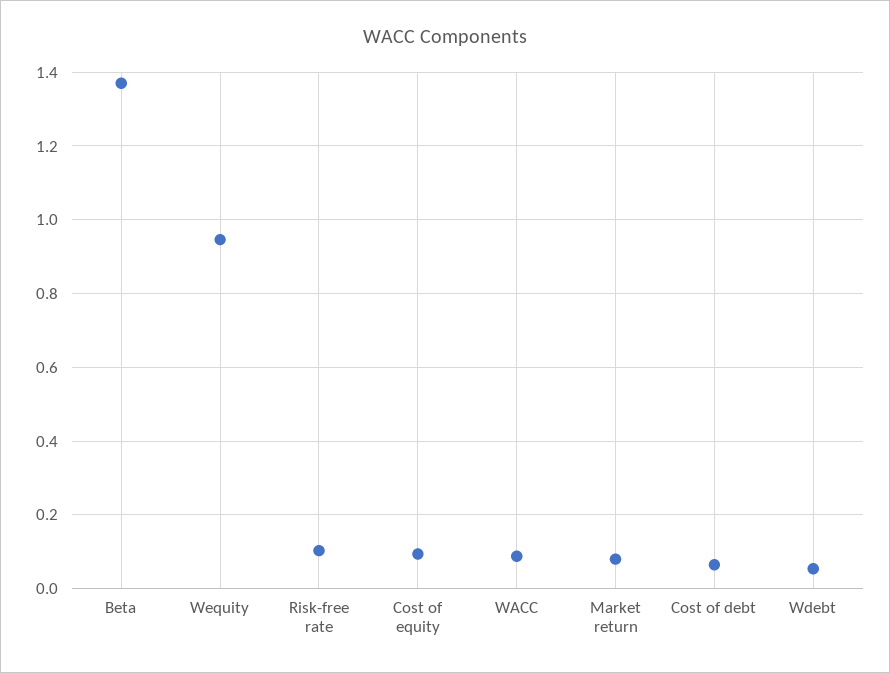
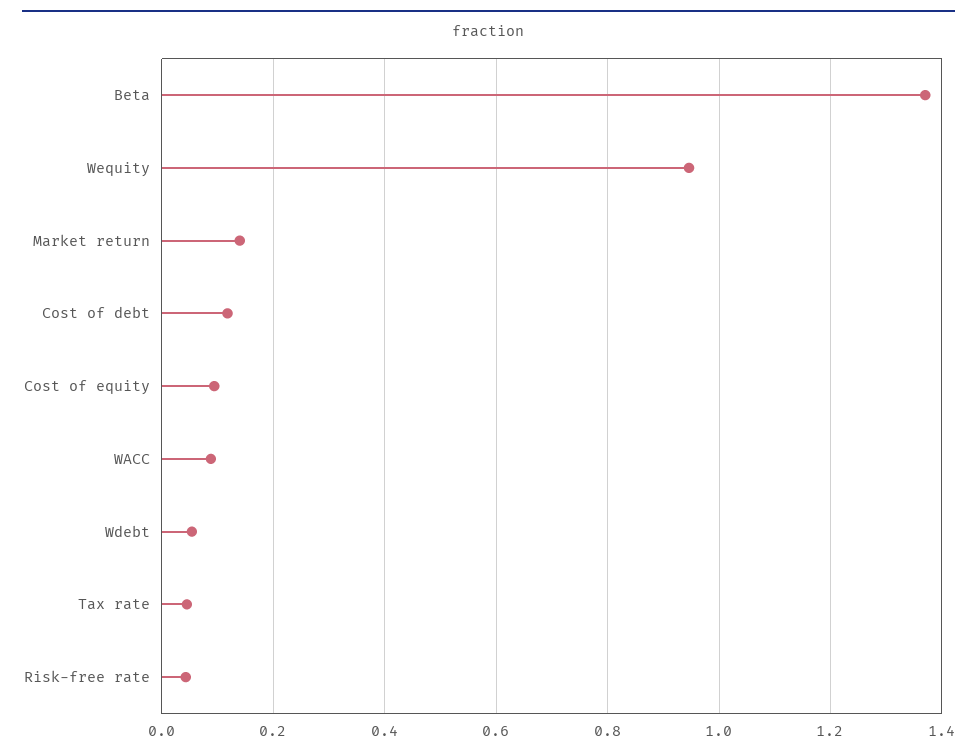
Risk-free rate: 0.1 -> 0.04
Market return: 0.08 -> 0.14
Cost of debt: 0.06 -> 0.12
Tax rate: none -> 0.04

